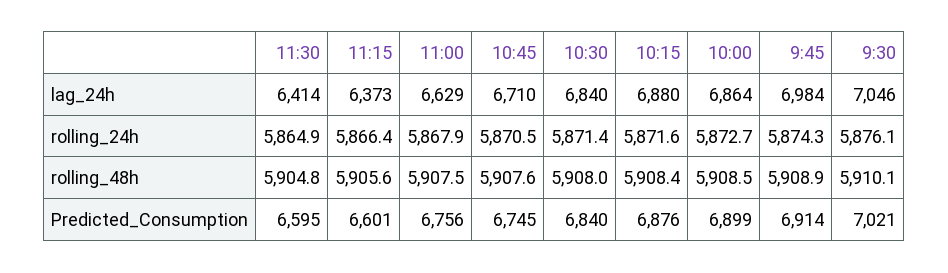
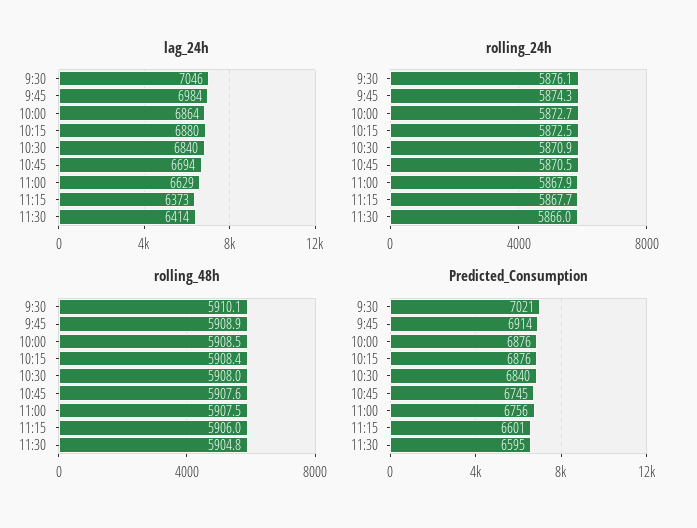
lag_24h, 10:45: 6710 -> 6694
rolling_24h, 11:30: 5864.9 -> 5866
rolling_24h, 11:15: 5866.4 -> 5867.7
rolling_24h, 10:30: 5871.4 -> 5870.9
rolling_24h, 10:15: 5871.6 -> 5872.5
rolling_48h, 11:15: 5905.6 -> 5906
Predicted_Consumption, 10:00: 6899 -> 6876

